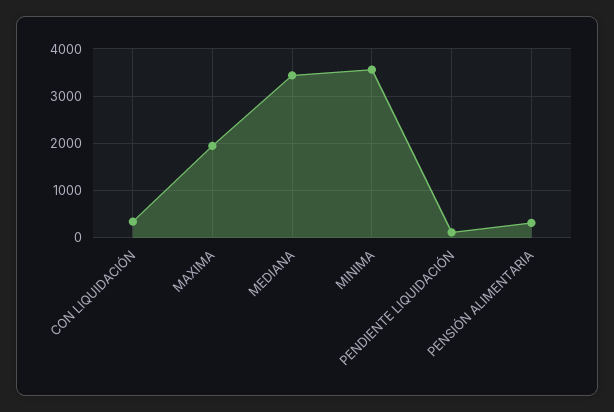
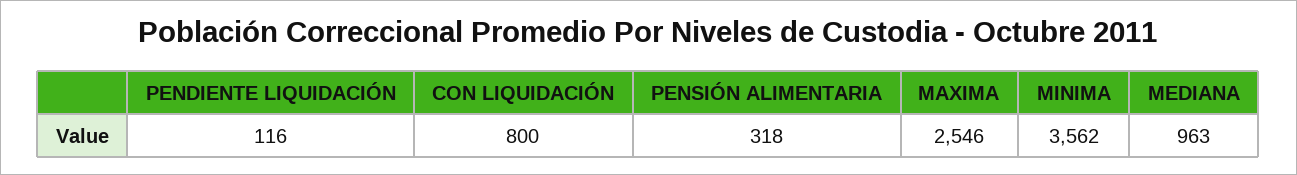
CON LIQUIDACIÓN: 400 -> 800
MAXIMA: 2000 -> 2546
MEDIANA: 3400 -> 963

